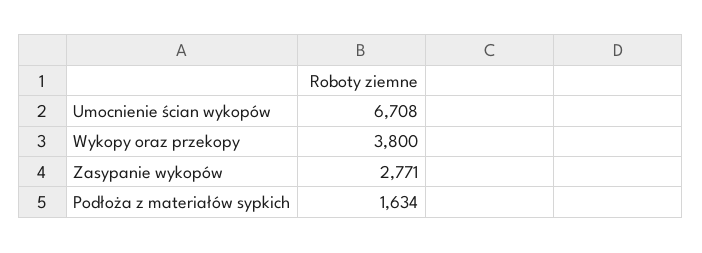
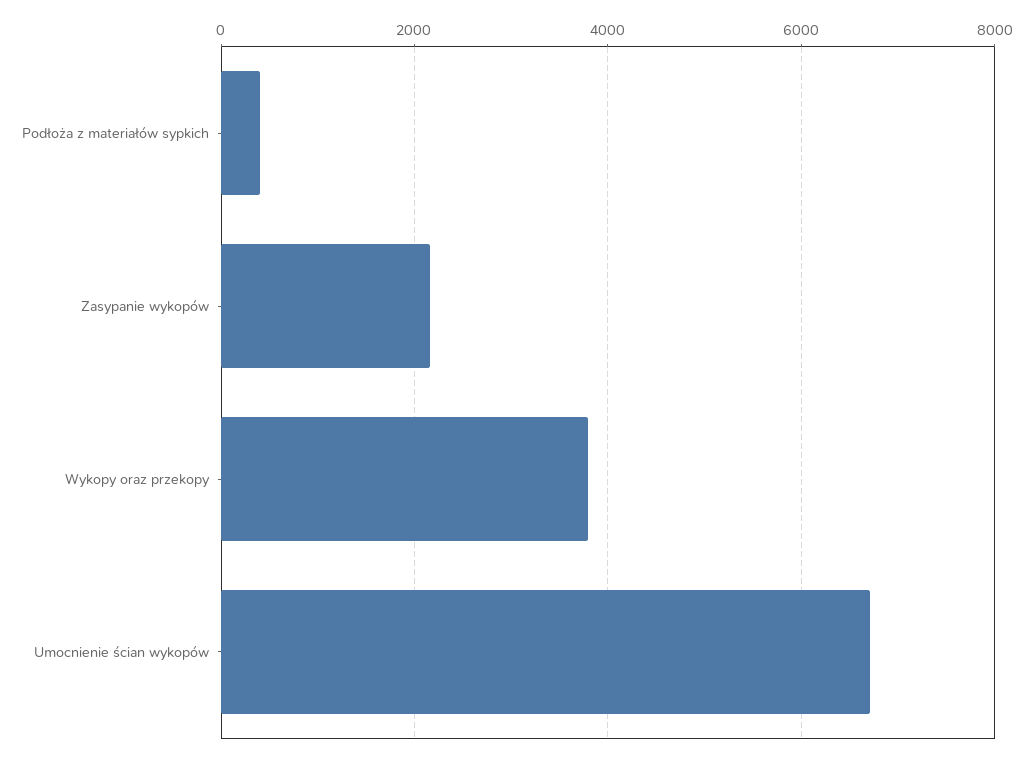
Zasypanie wykopów: 2771 -> 2200
Podłoża z materiałów sypkich: 1634 -> 400

